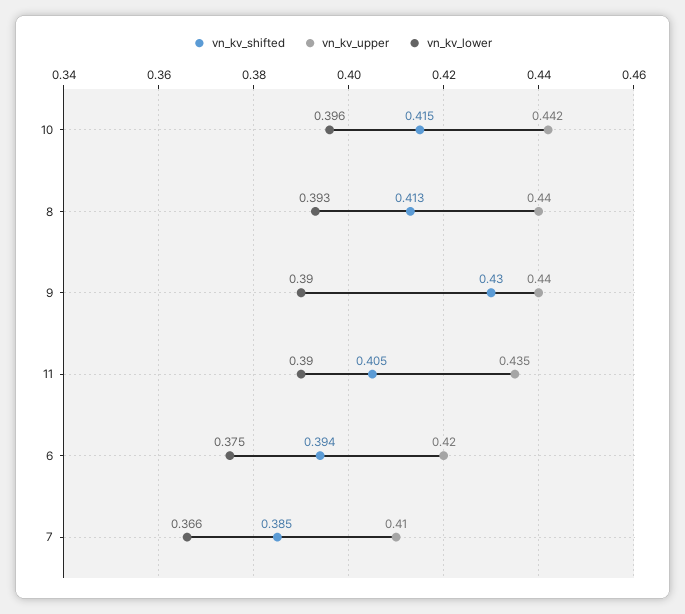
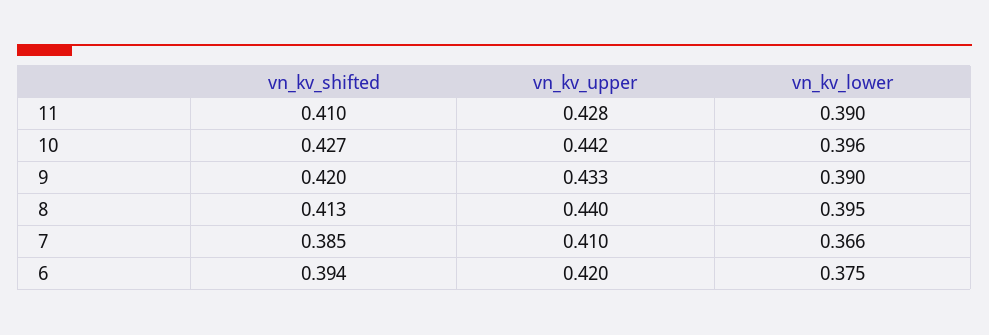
vn_kv_shifted, 10: 0.415 -> 0.427
vn_kv_lower, 8: 0.393 -> 0.395
vn_kv_shifted, 9: 0.43 -> 0.42
vn_kv_upper, 9: 0.44 -> 0.433
vn_kv_shifted, 11: 0.405 -> 0.41
vn_kv_upper, 11: 0.435 -> 0.428

